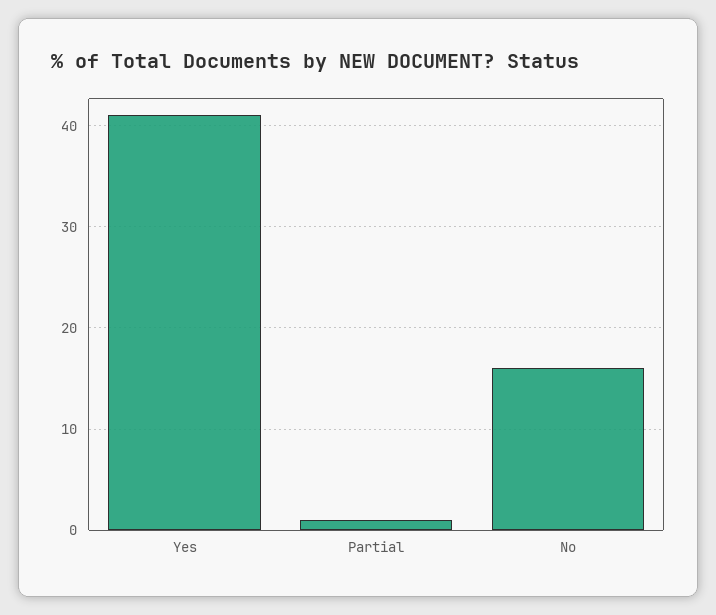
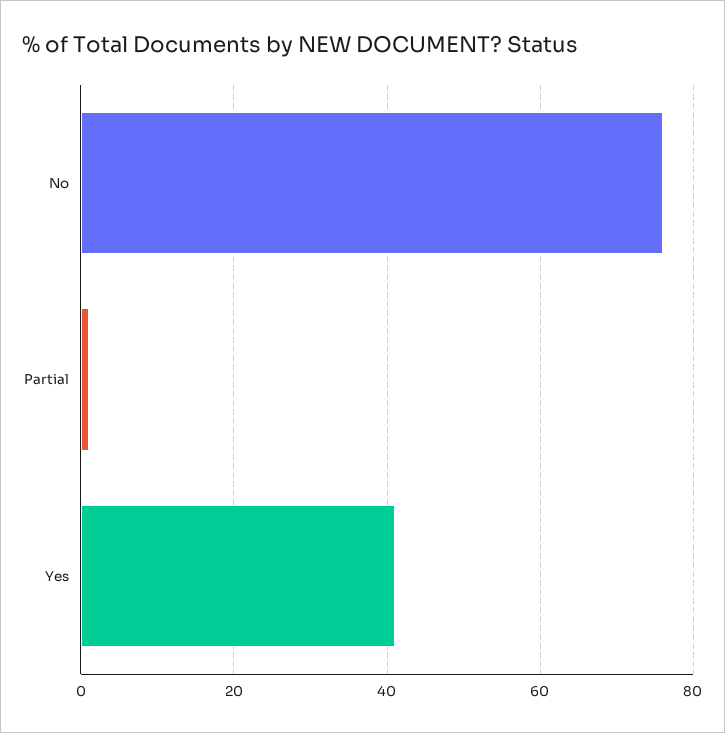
No: 16 -> 75

